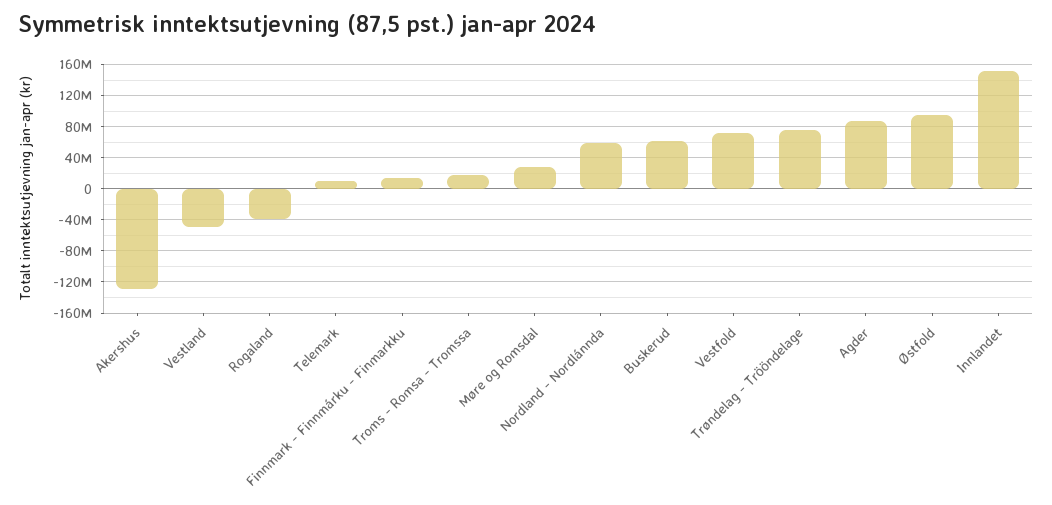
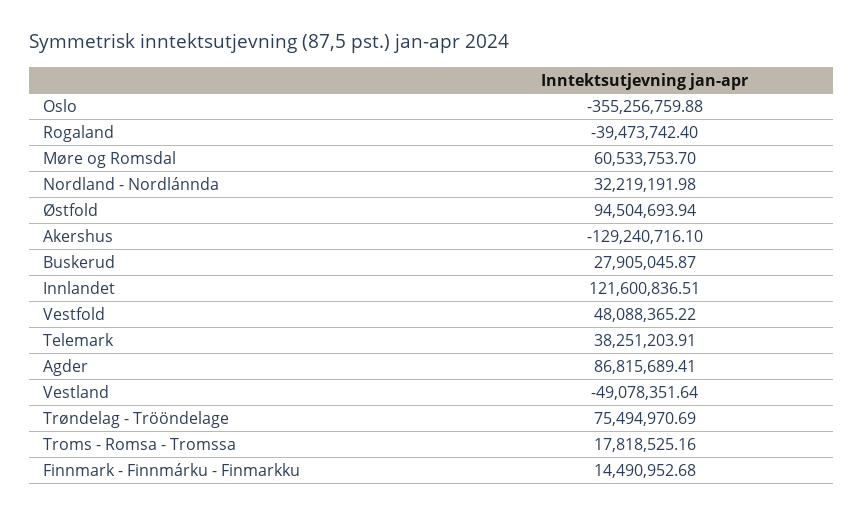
Telemark: 10000000 -> 38251203.91
Møre og Romsdal: 30000000 -> 60533753.7
Nordland - Nordlánnda: 60000000 -> 32219191.98
Buskerud: 60000000 -> 27905045.87
Vestfold: 70000000 -> 48088365.22
Innlandet: 150000000 -> 121600836.51
Oslo: none -> -355256759.88

